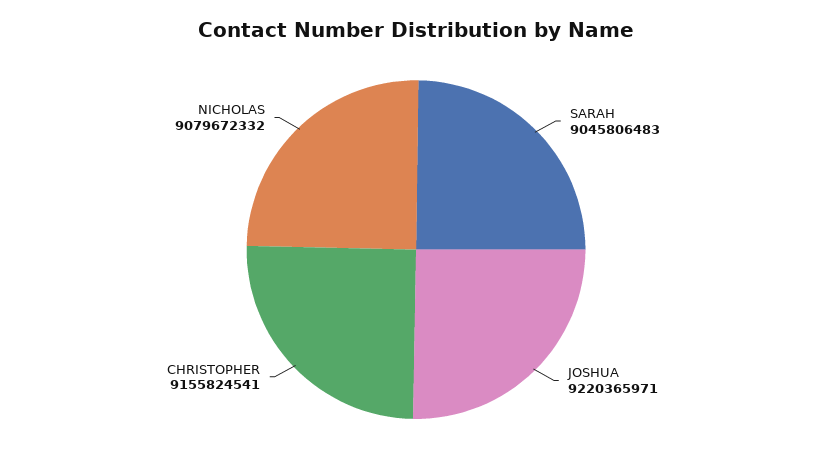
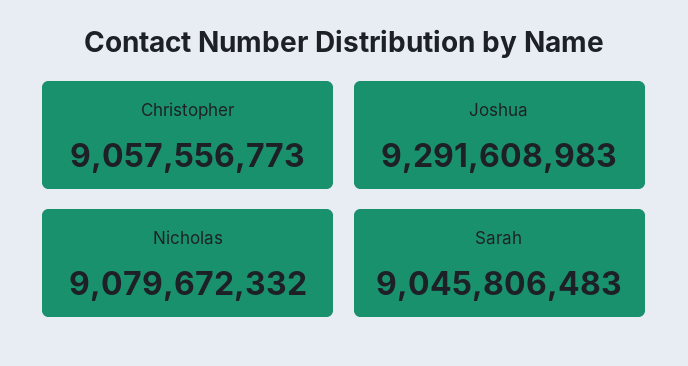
JOSHUA: 9220365971 -> 9291608983
CHRISTOPHER: 9155824541 -> 9057556773

